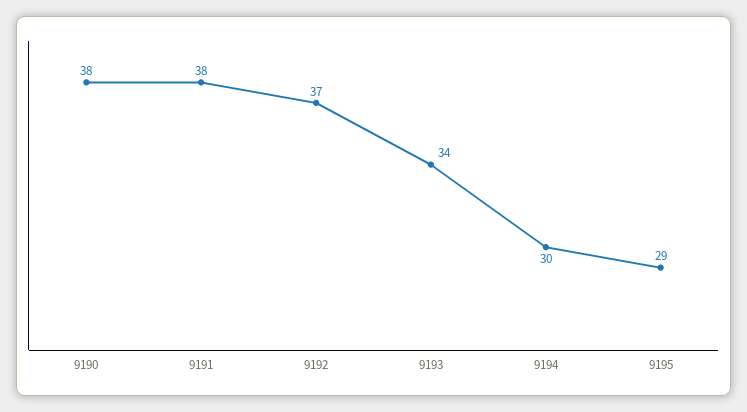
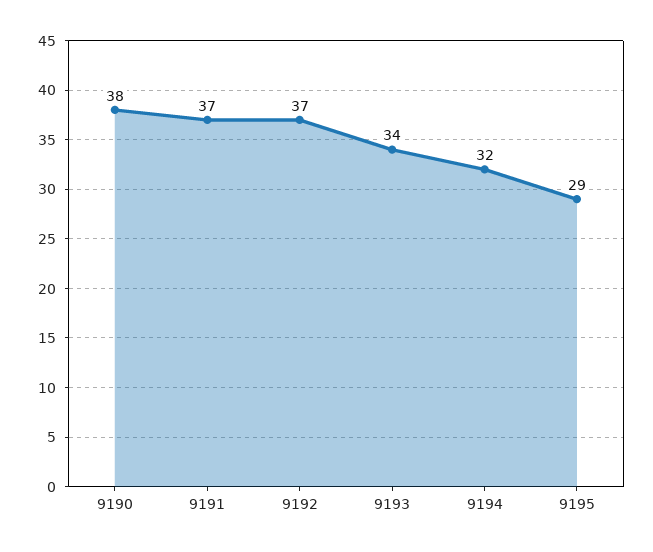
9191: 38 -> 37
9194: 30 -> 32

